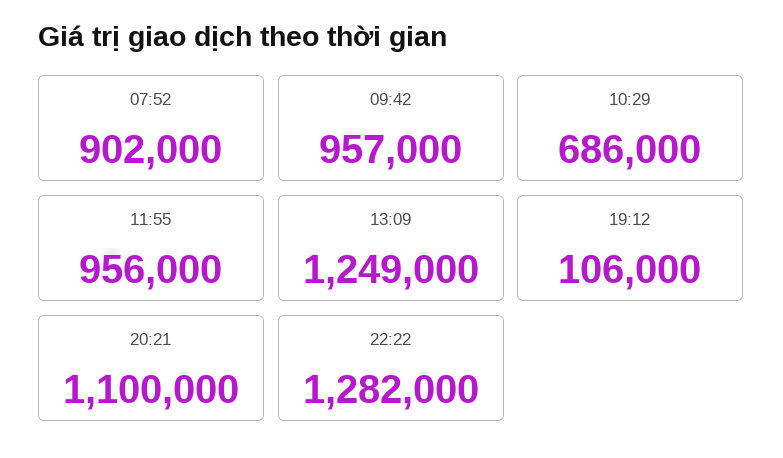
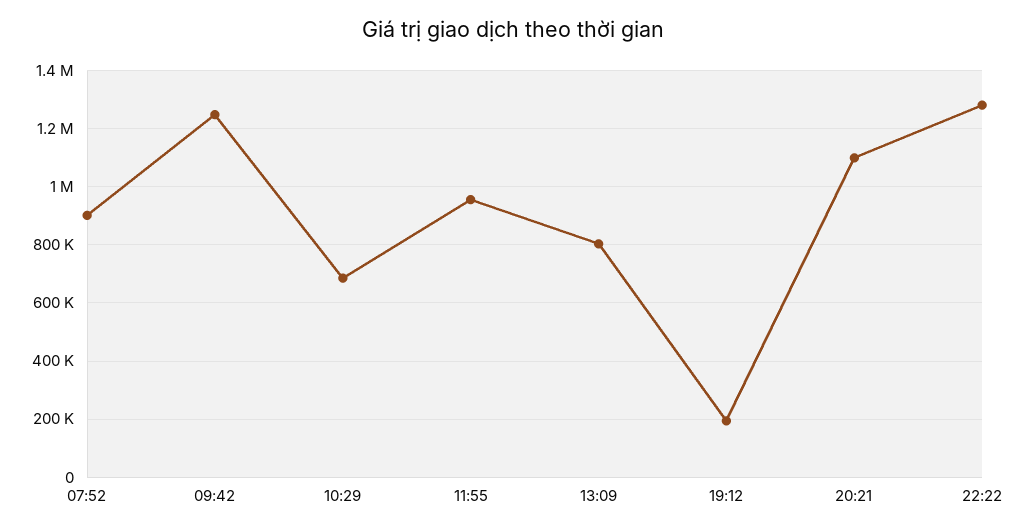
09:42: 957000 -> 1250000
13:09: 1249000 -> 800000
19:12: 106000 -> 200000

